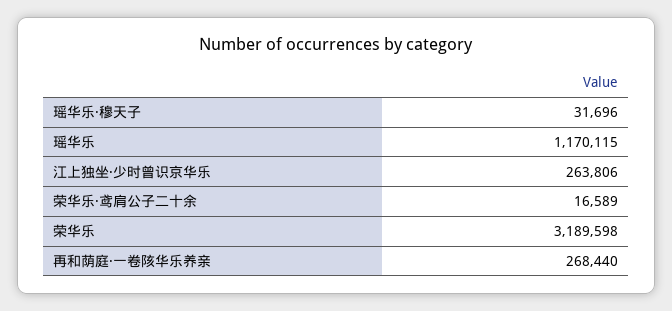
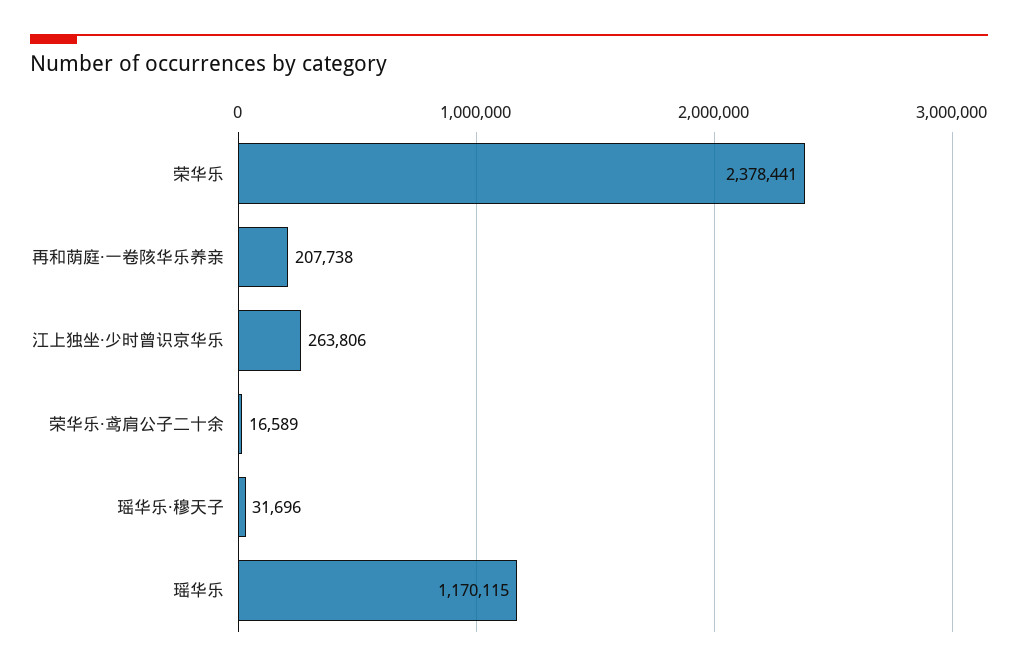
荣华乐: 3189598 -> 2378441
再和荫庭·一卷陔华乐养亲: 268440 -> 207738

